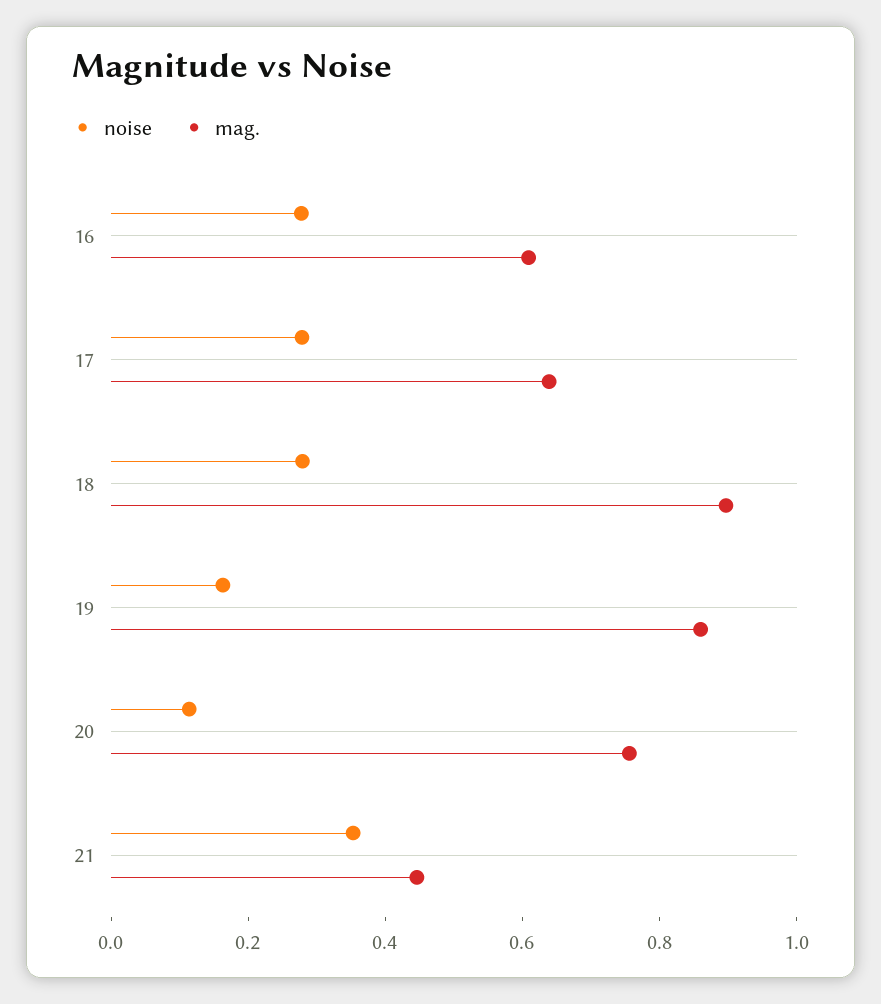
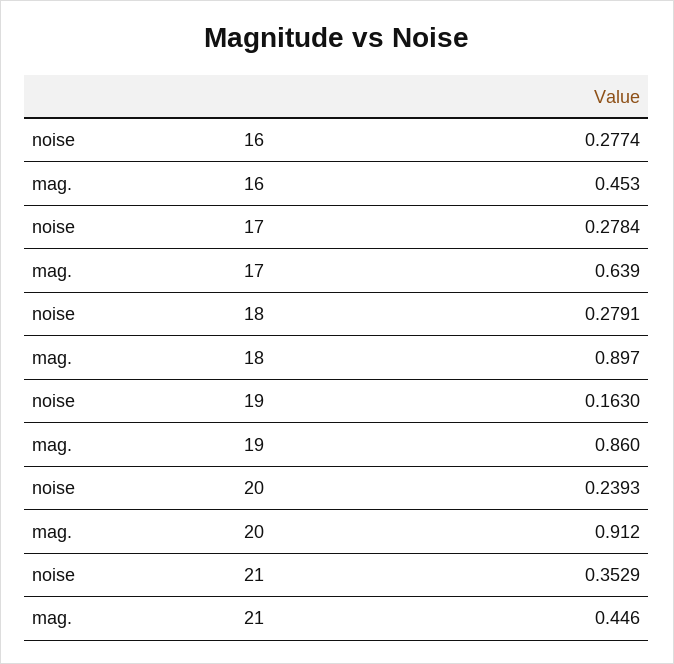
mag., 16: 0.6 -> 0.453
noise, 20: 0.1 -> 0.2393
mag., 20: 0.75 -> 0.912

